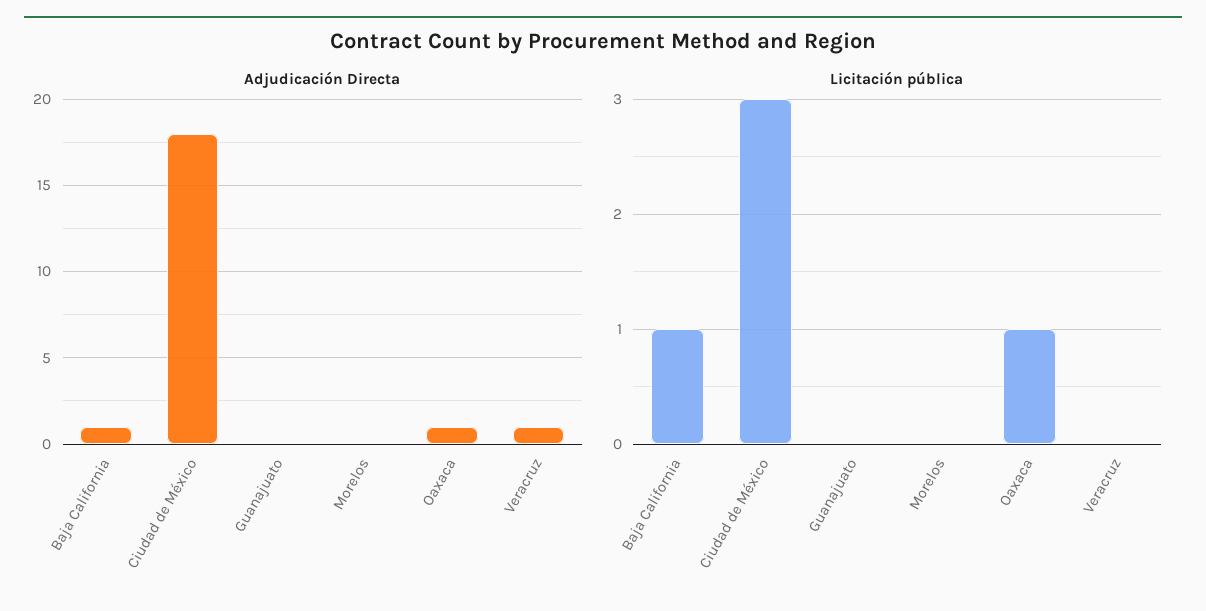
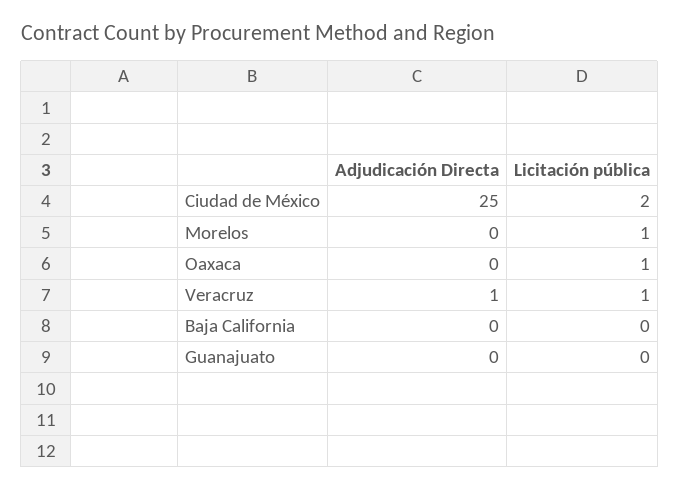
Adjudicación Directa, Baja California: 1 -> 0
Adjudicación Directa, Ciudad de México: 18 -> 25
Adjudicación Directa, Oaxaca: 1 -> 0
Licitación pública, Baja California: 1 -> 0
Licitación pública, Ciudad de México: 3 -> 2
Licitación pública, Morelos: 0 -> 1
Licitación pública, Veracruz: 0 -> 1

